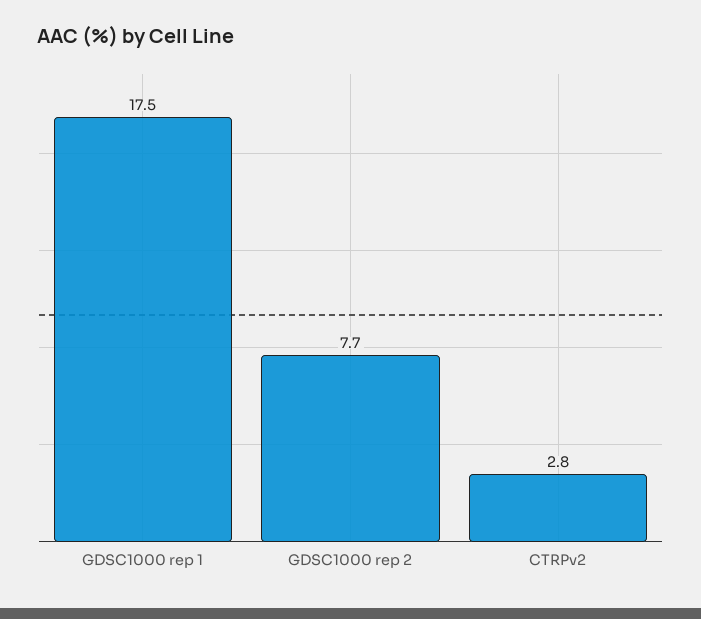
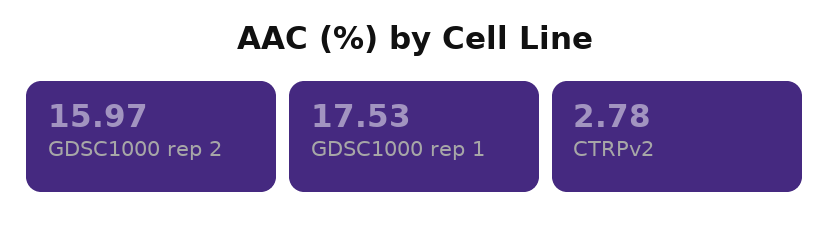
GDSC1000 rep 2: 7.7 -> 15.97

